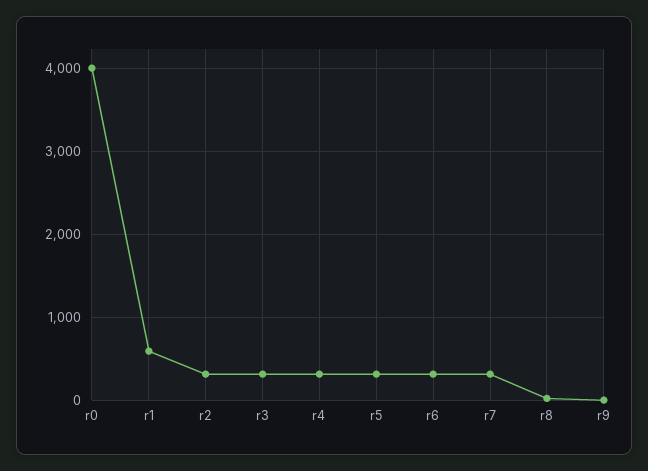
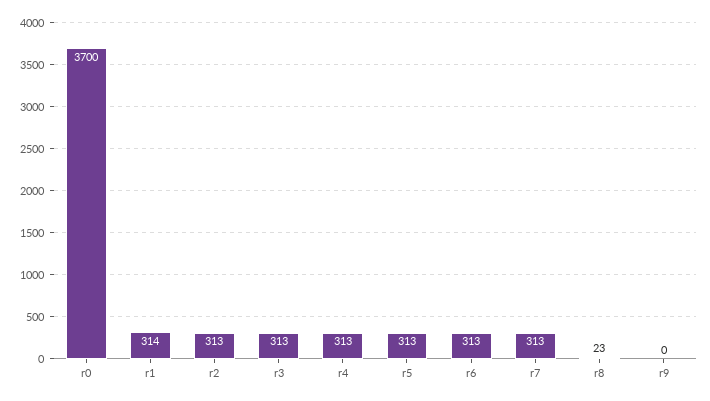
r0: 4000 -> 3700
r1: 600 -> 314

